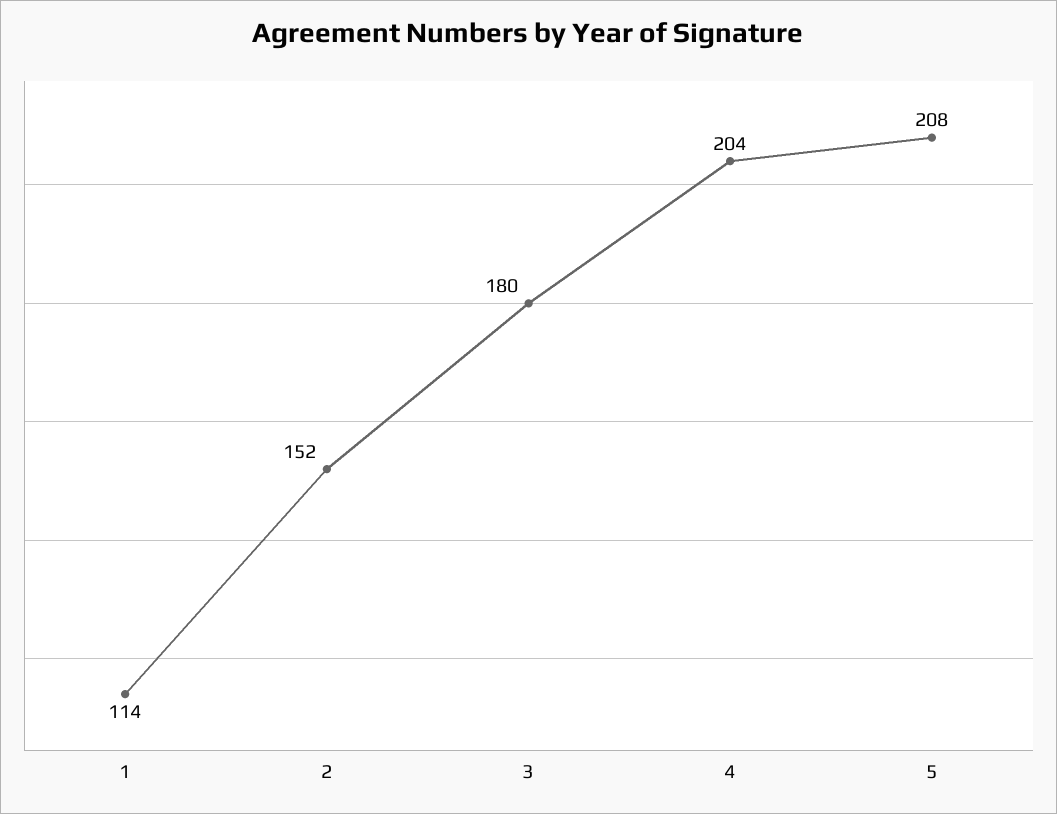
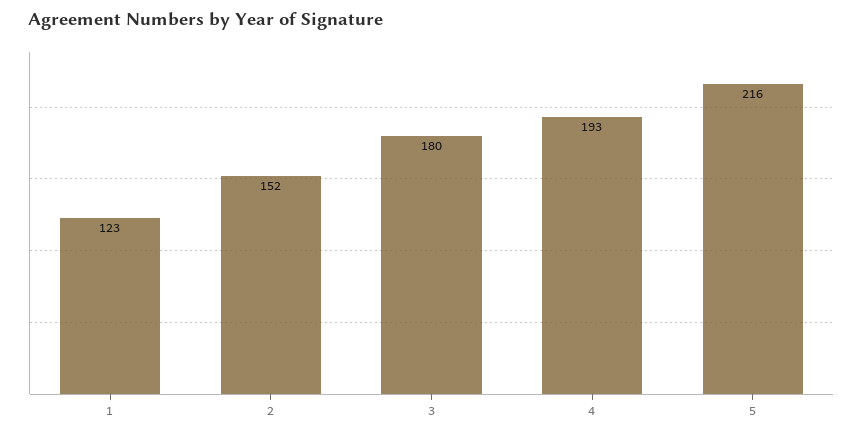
1: 114 -> 123
4: 204 -> 193
5: 208 -> 216

